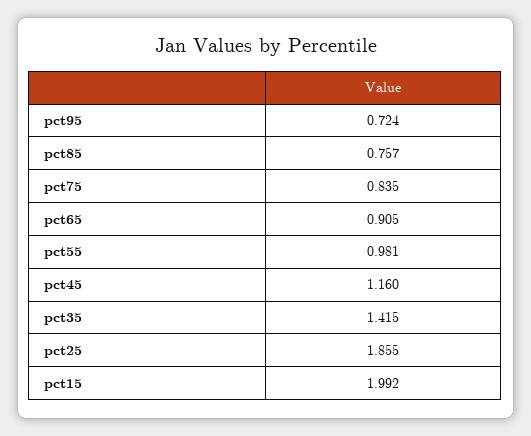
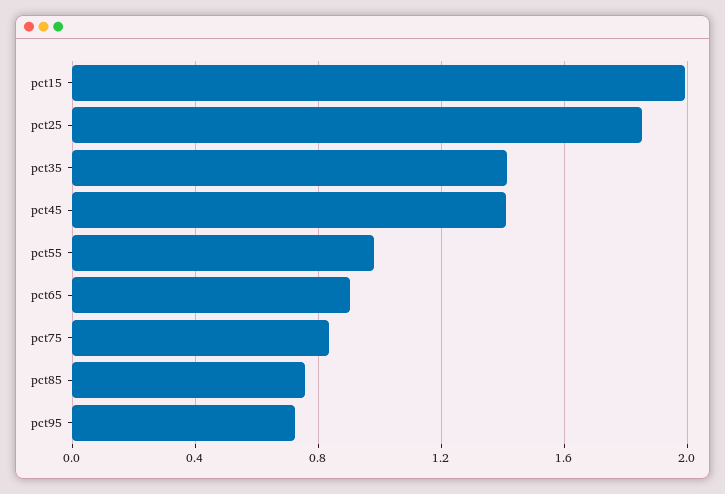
pct45: 1.16 -> 1.4

